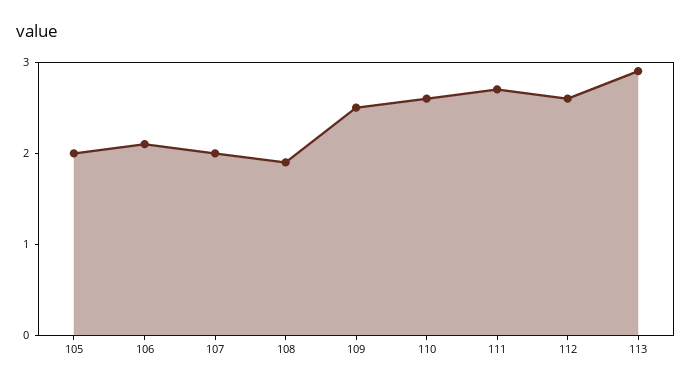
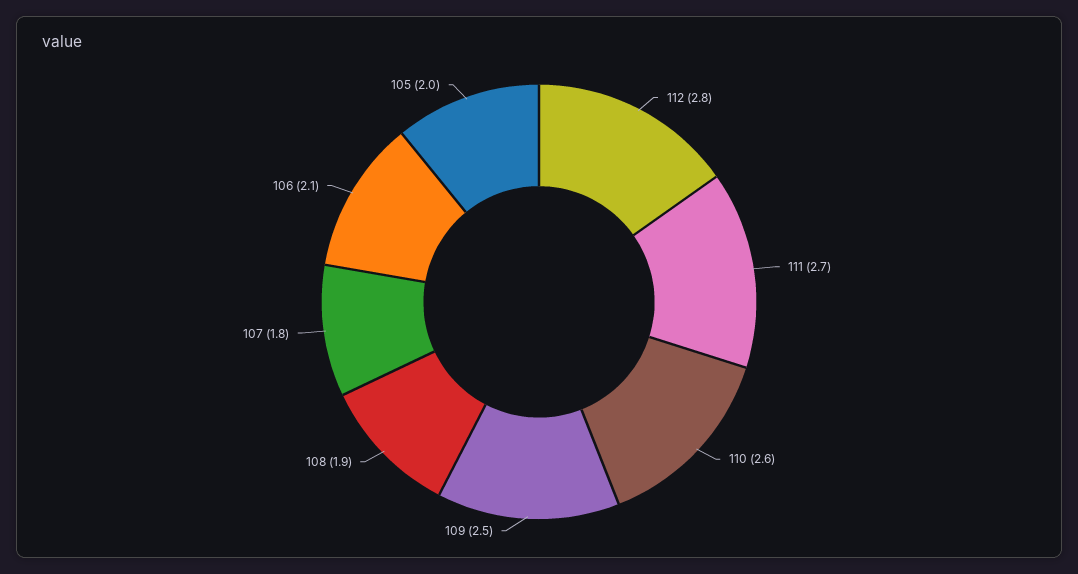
107: 2 -> 1.8
112: 2.6 -> 2.8
113: 2.9 -> none

